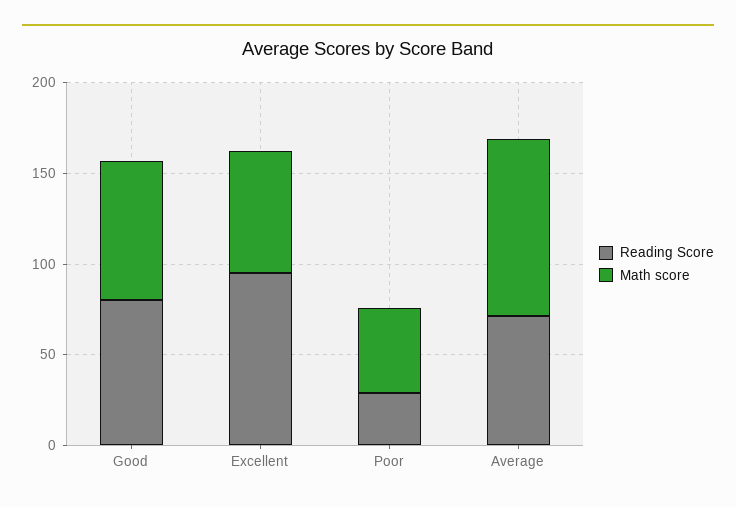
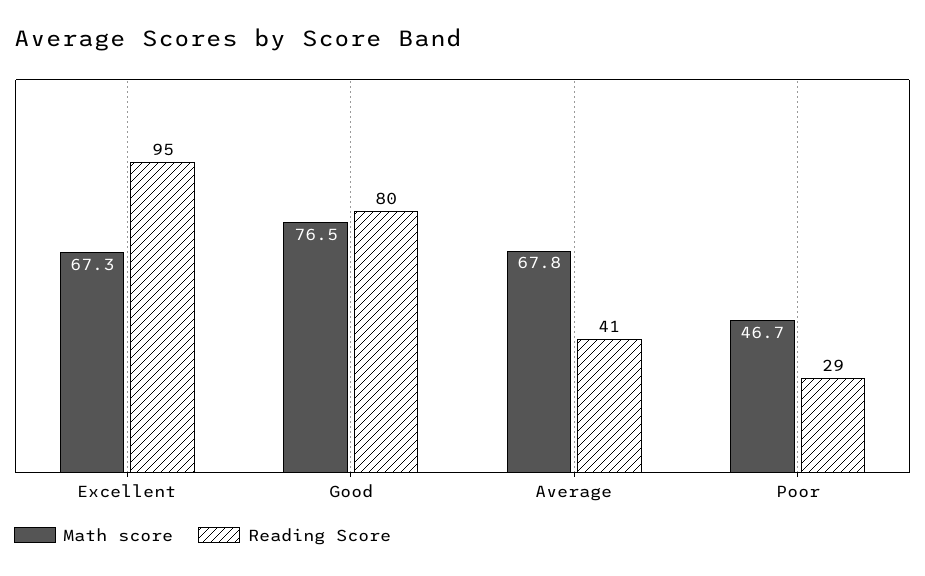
Reading Score, Average: 70 -> 41
Math score, Average: 100 -> 67.8

